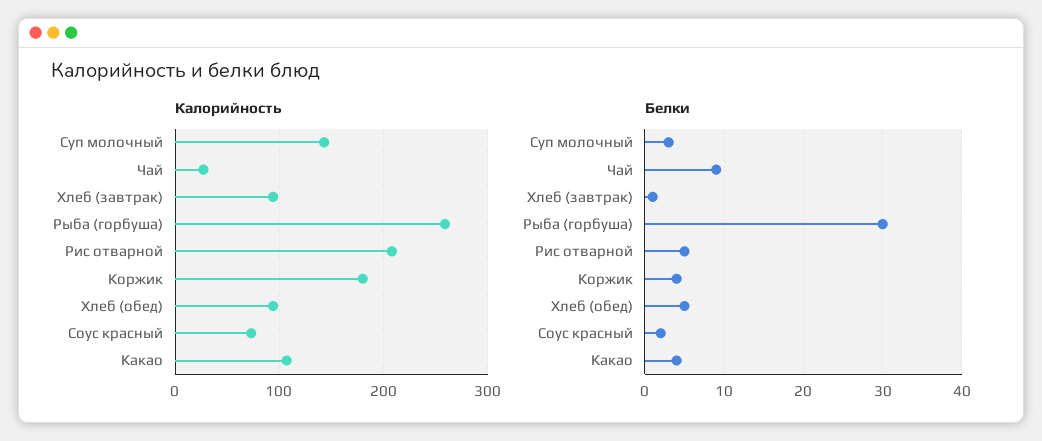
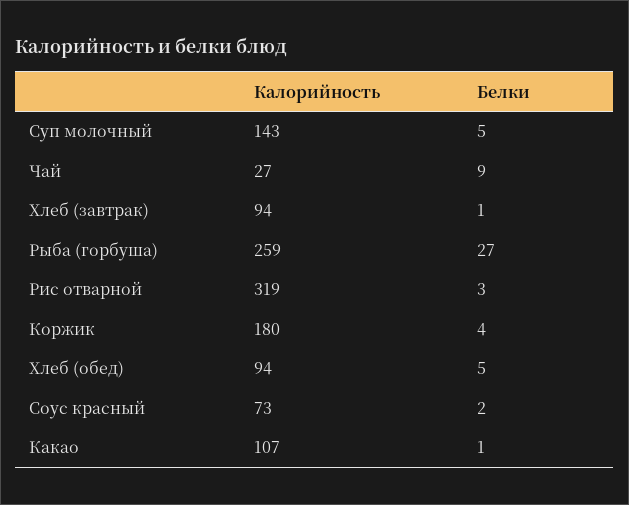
Калорийность, Рис отварной: 210 -> 319
Белки, Суп молочный: 3 -> 5
Белки, Рыба (горбуша): 30 -> 27
Белки, Рис отварной: 5 -> 3
Белки, Какао: 4 -> 1

